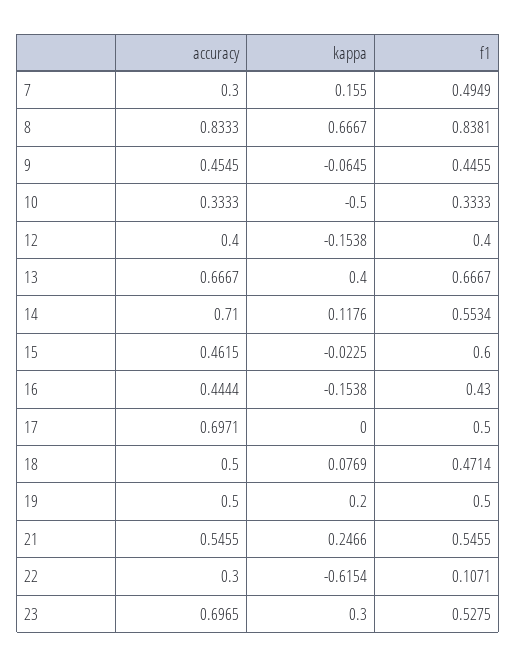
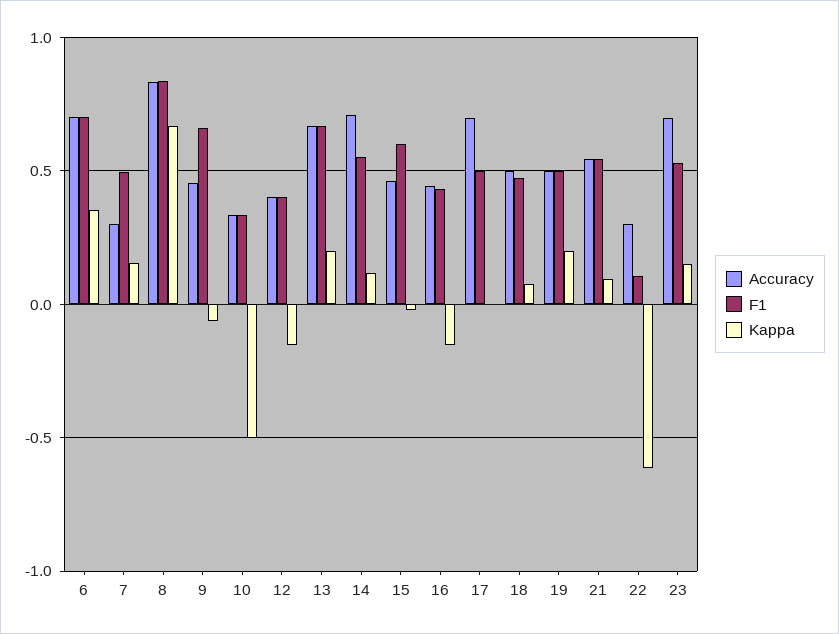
f1, 9: 0.4455 -> 0.65
kappa, 13: 0.4 -> 0.2
kappa, 21: 0.2466 -> 0.1
kappa, 23: 0.3 -> 0.15
accuracy, 6: none -> 0.7
f1, 6: none -> 0.7
kappa, 6: none -> 0.35

